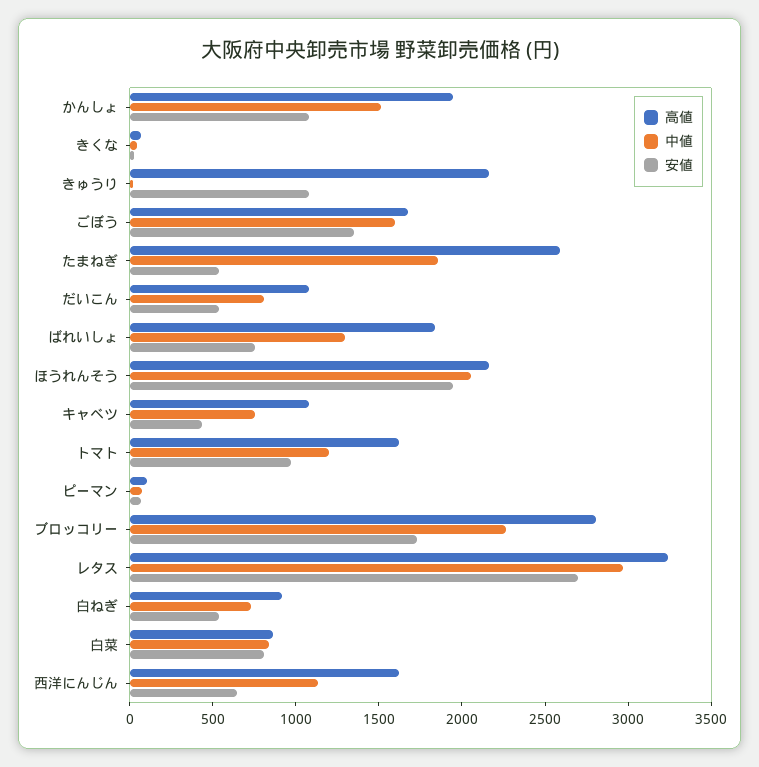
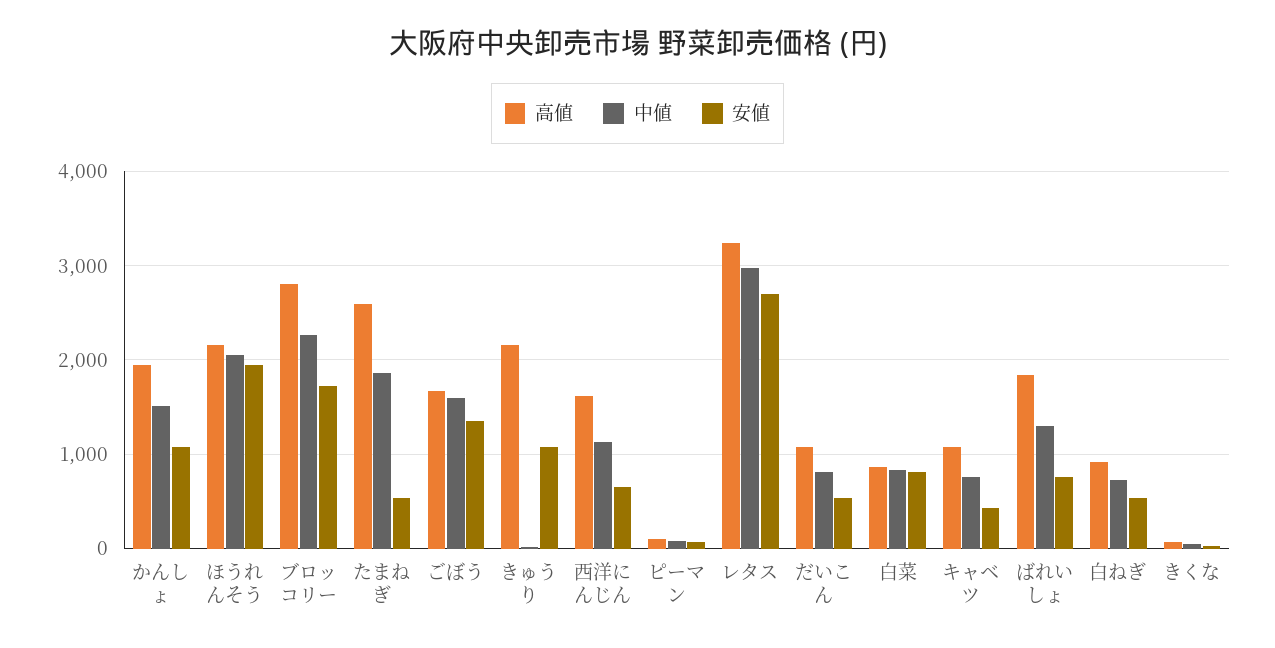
高値, トマト: 1600 -> none
中値, トマト: 1200 -> none
安値, トマト: 1000 -> none

